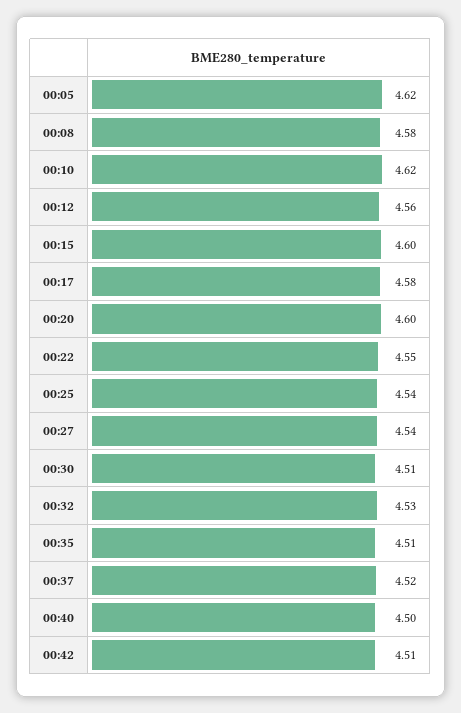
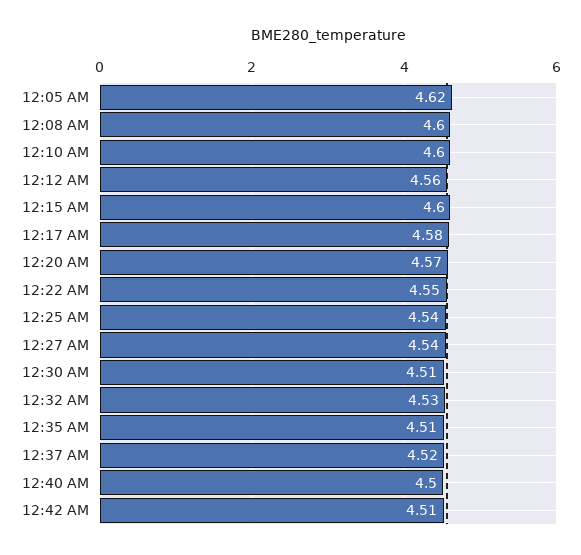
00:08: 4.58 -> 4.6
00:10: 4.62 -> 4.6
00:20: 4.6 -> 4.57

